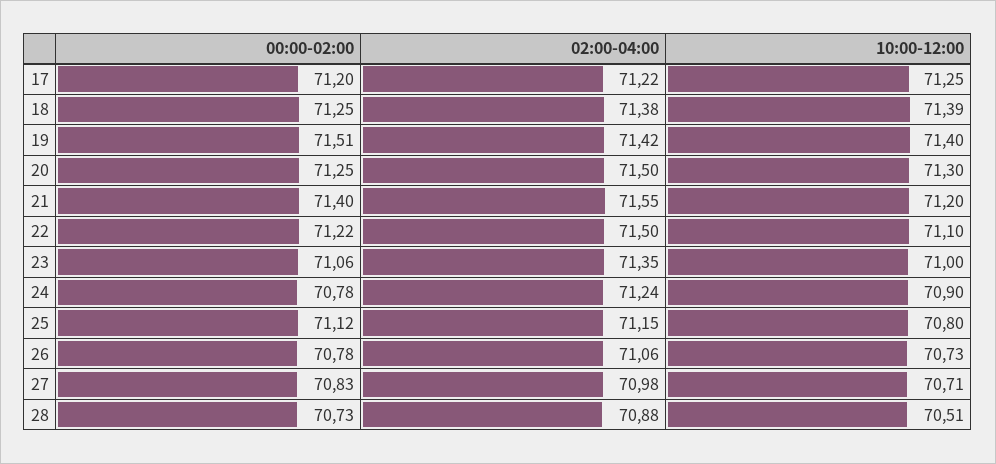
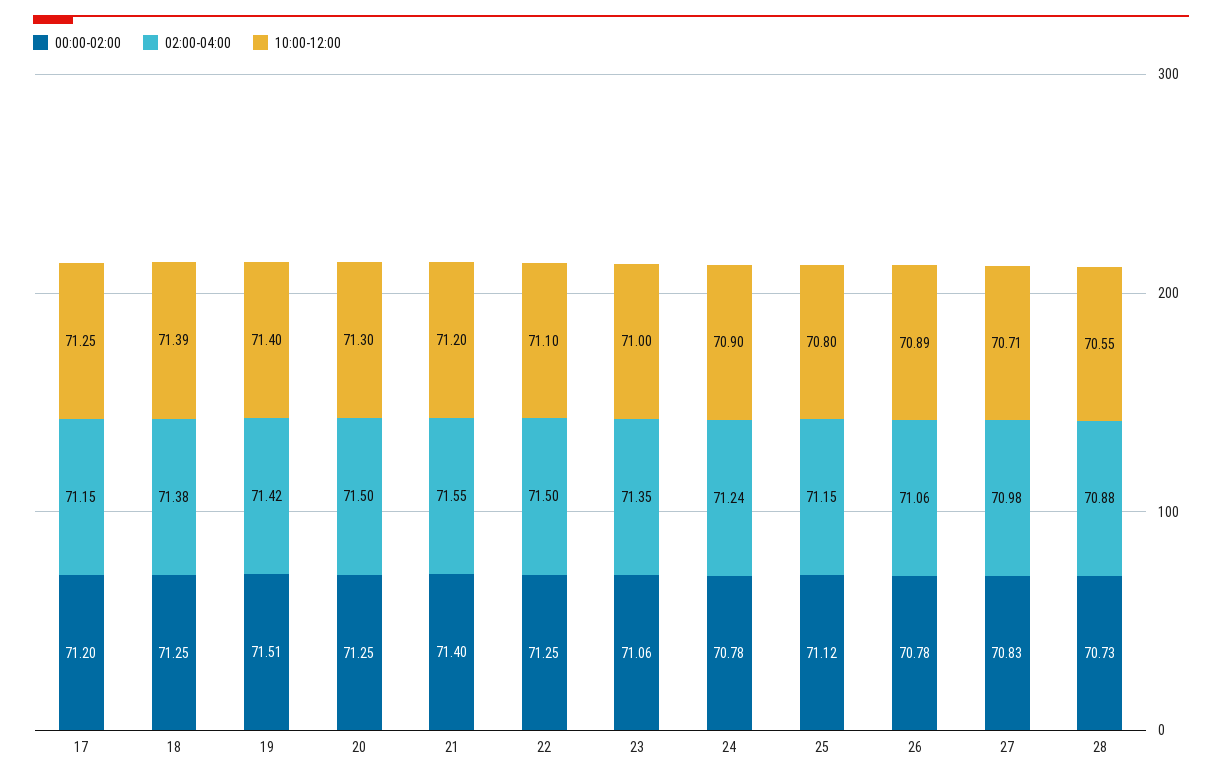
02:00-04:00, 17: 71.22 -> 71.15
00:00-02:00, 22: 71.22 -> 71.25
10:00-12:00, 26: 70.73 -> 70.89
10:00-12:00, 28: 70.51 -> 70.55

